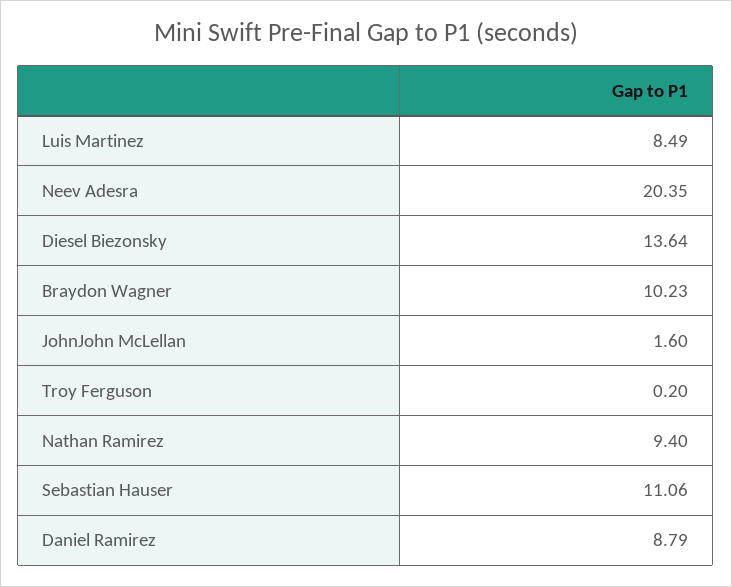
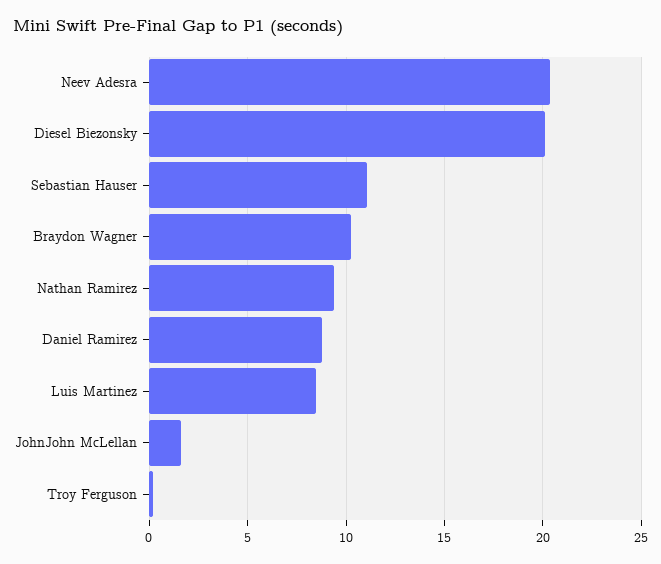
Diesel Biezonsky: 13.64 -> 20

